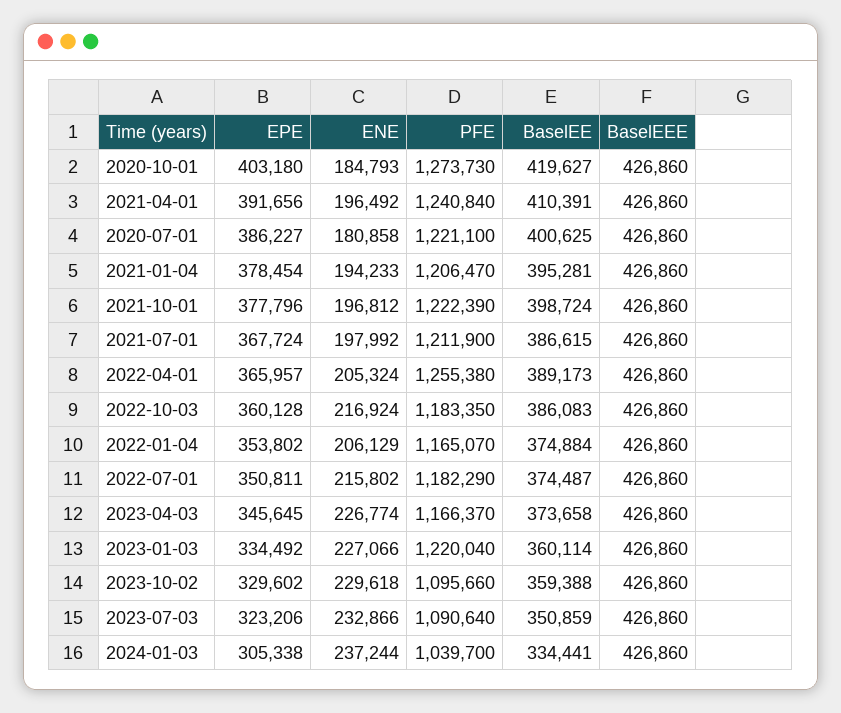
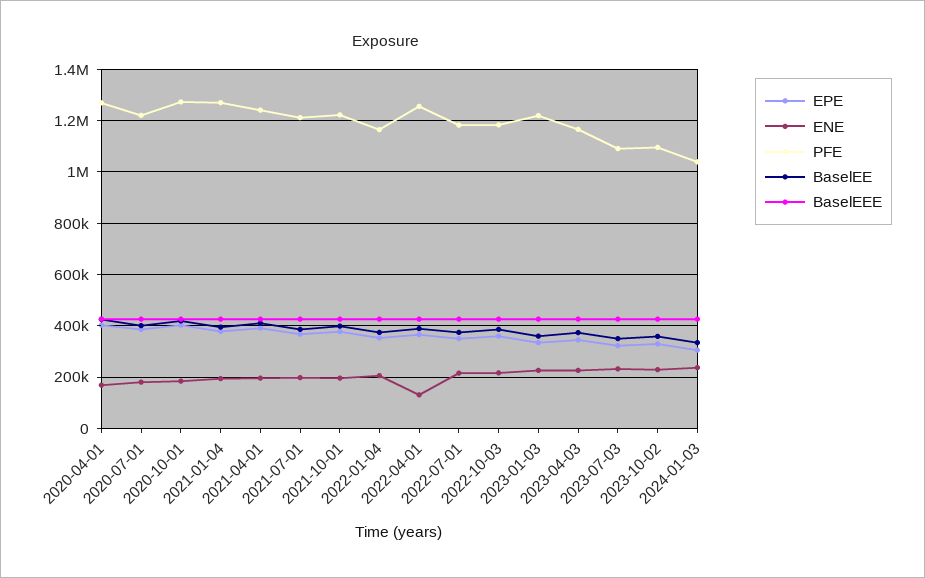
PFE, 2021-01-04: 1206470 -> 1275000
ENE, 2022-04-01: 205324 -> 125000
EPE, 2020-04-01: none -> 400000
ENE, 2020-04-01: none -> 175000
PFE, 2020-04-01: none -> 1275000
BaselEE, 2020-04-01: none -> 425000
BaselEEE, 2020-04-01: none -> 425000

